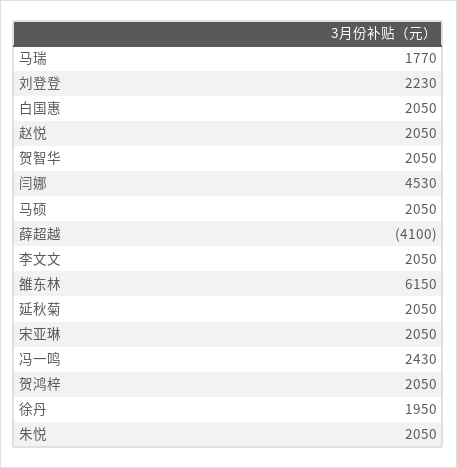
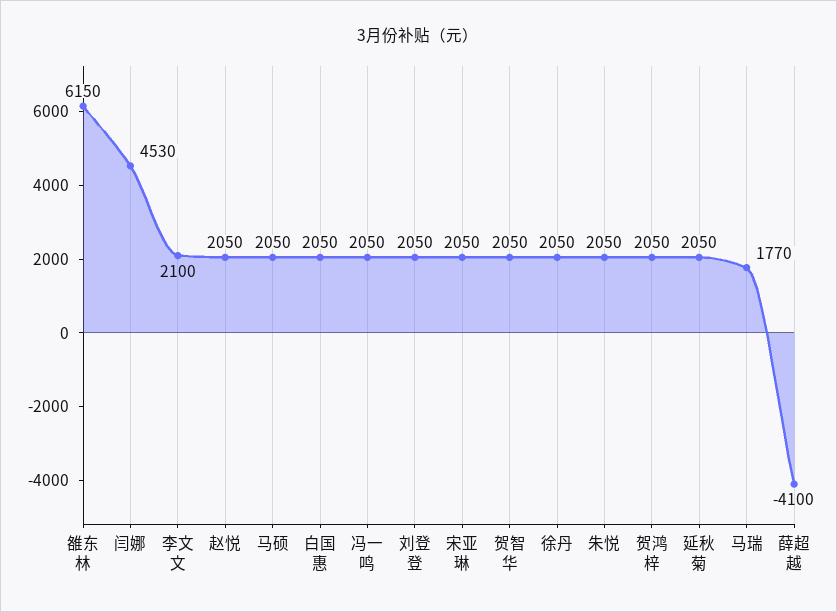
刘登登: 2230 -> 2050
李文文: 2050 -> 2100
冯一鸣: 2430 -> 2050
徐丹: 1950 -> 2050

